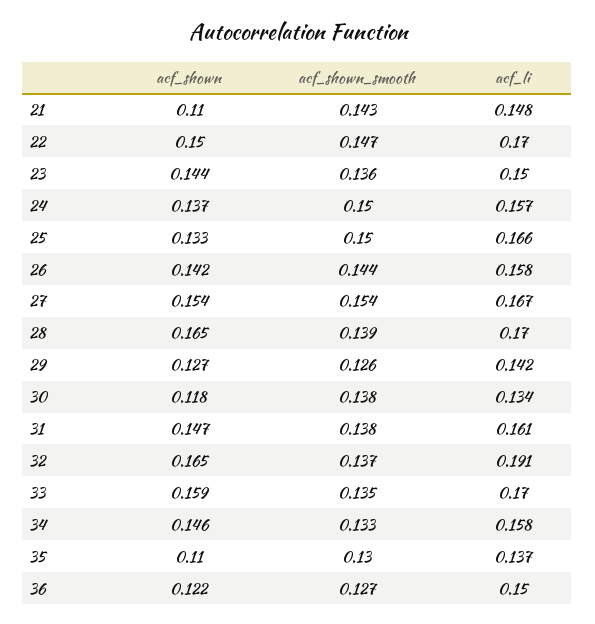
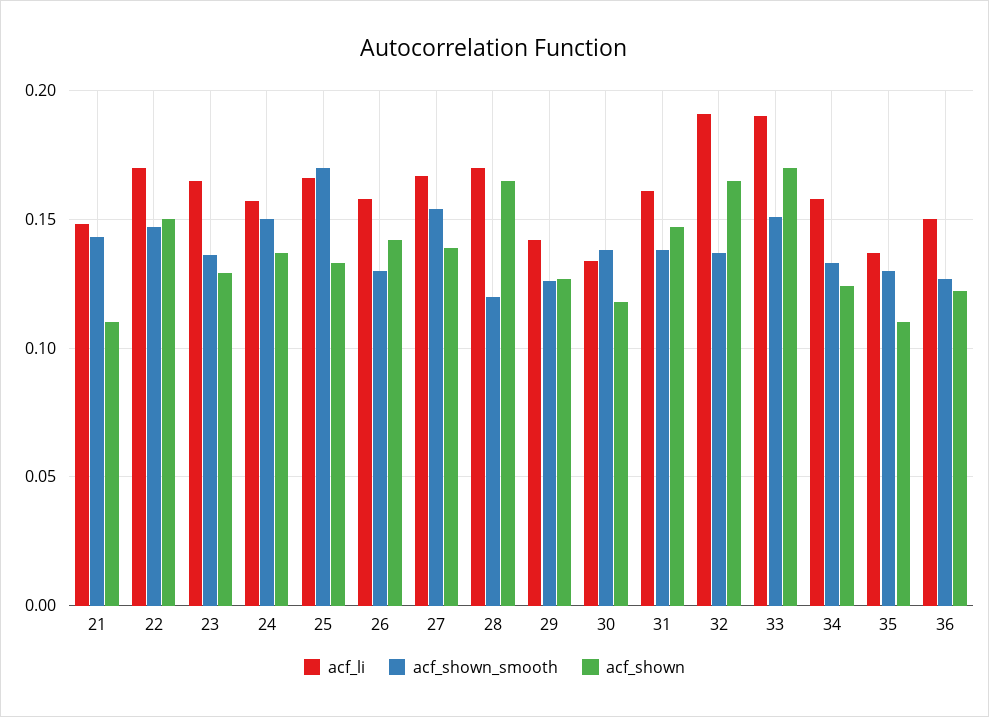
acf_shown, 23: 0.144 -> 0.13
acf_li, 23: 0.15 -> 0.165
acf_shown_smooth, 25: 0.15 -> 0.17
acf_shown_smooth, 26: 0.144 -> 0.13
acf_shown, 27: 0.154 -> 0.14
acf_shown_smooth, 28: 0.139 -> 0.12
acf_shown, 33: 0.159 -> 0.17
acf_shown_smooth, 33: 0.135 -> 0.15
acf_li, 33: 0.17 -> 0.19
acf_shown, 34: 0.146 -> 0.125

